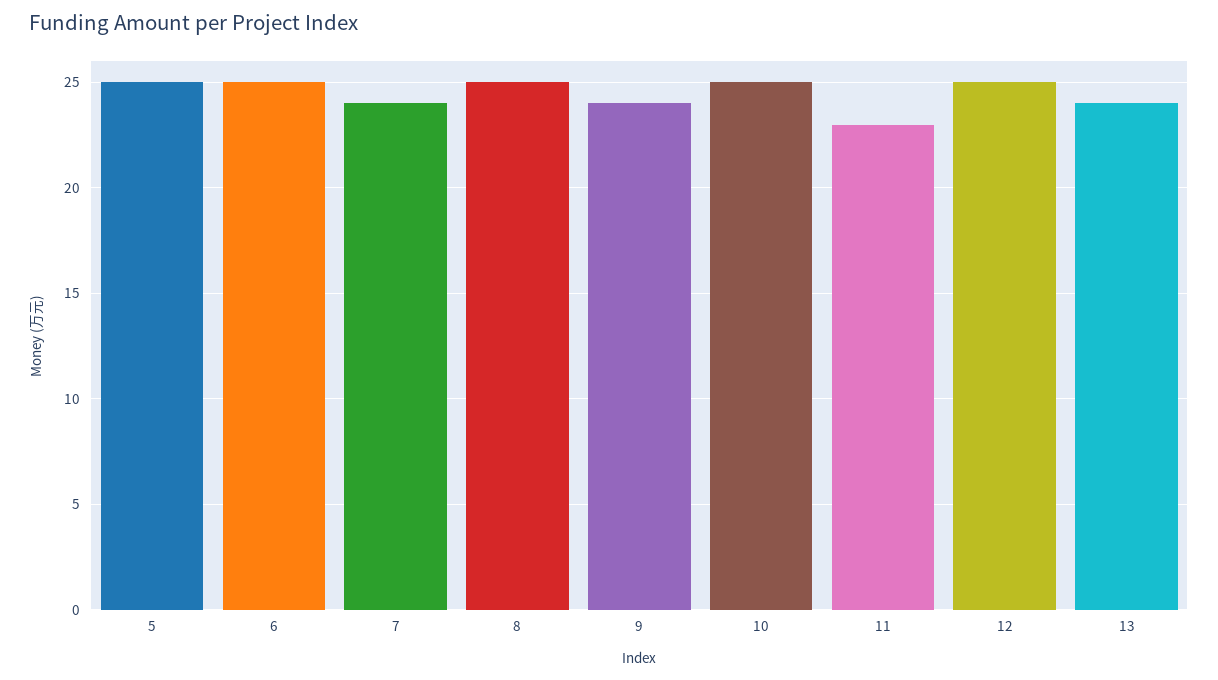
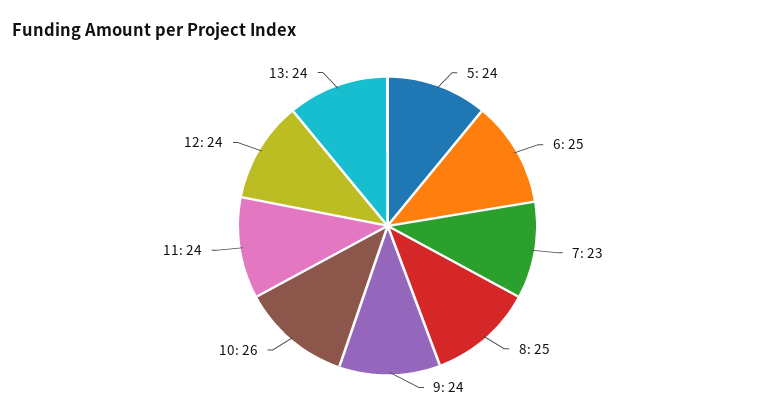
5: 25 -> 24
7: 24 -> 23
10: 25 -> 26
11: 23 -> 24
12: 25 -> 24

